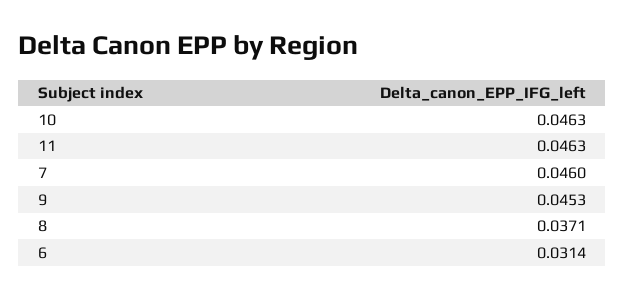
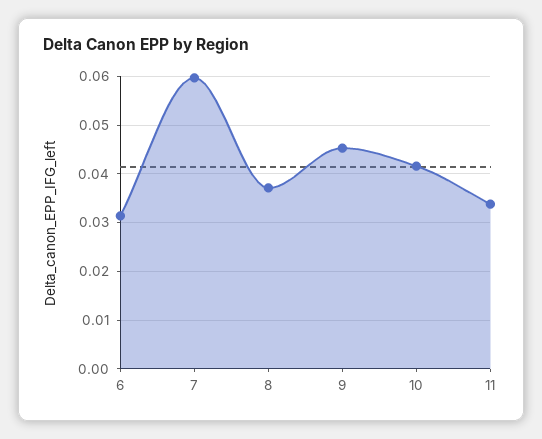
10: 0.0463 -> 0.042
11: 0.0463 -> 0.034
7: 0.046 -> 0.06

